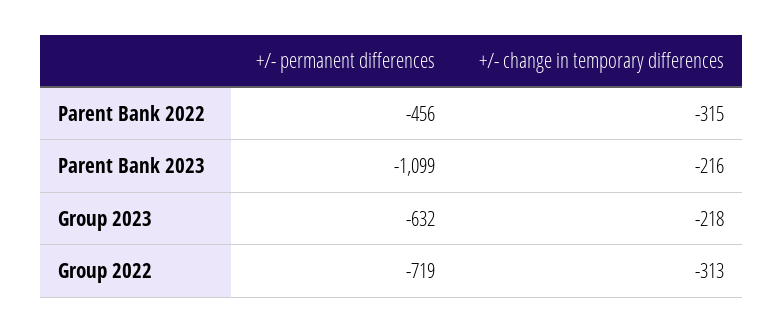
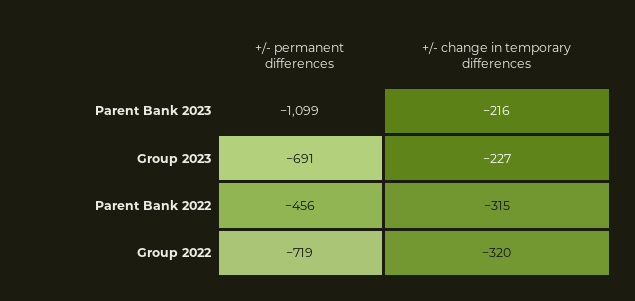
+/- permanent differences, Group 2023: -632 -> -691
+/- change in temporary differences, Group 2023: -218 -> -227
+/- change in temporary differences, Group 2022: -313 -> -320

